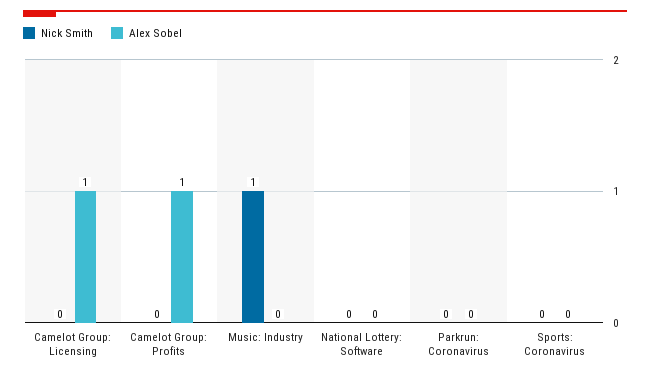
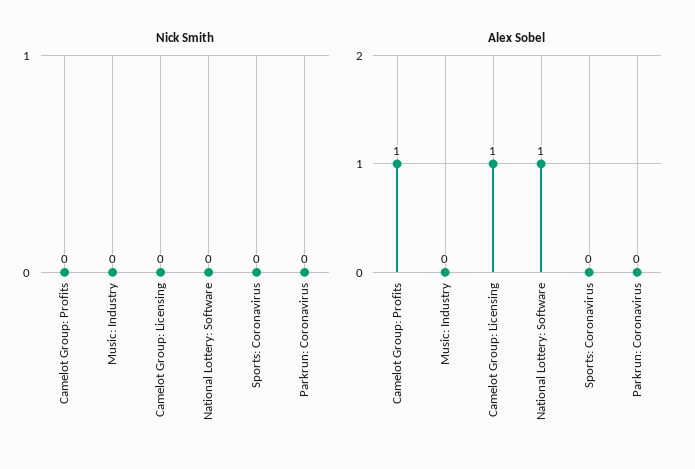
Nick Smith, Music: Industry: 1 -> 0
Alex Sobel, National Lottery: Software: 0 -> 1

